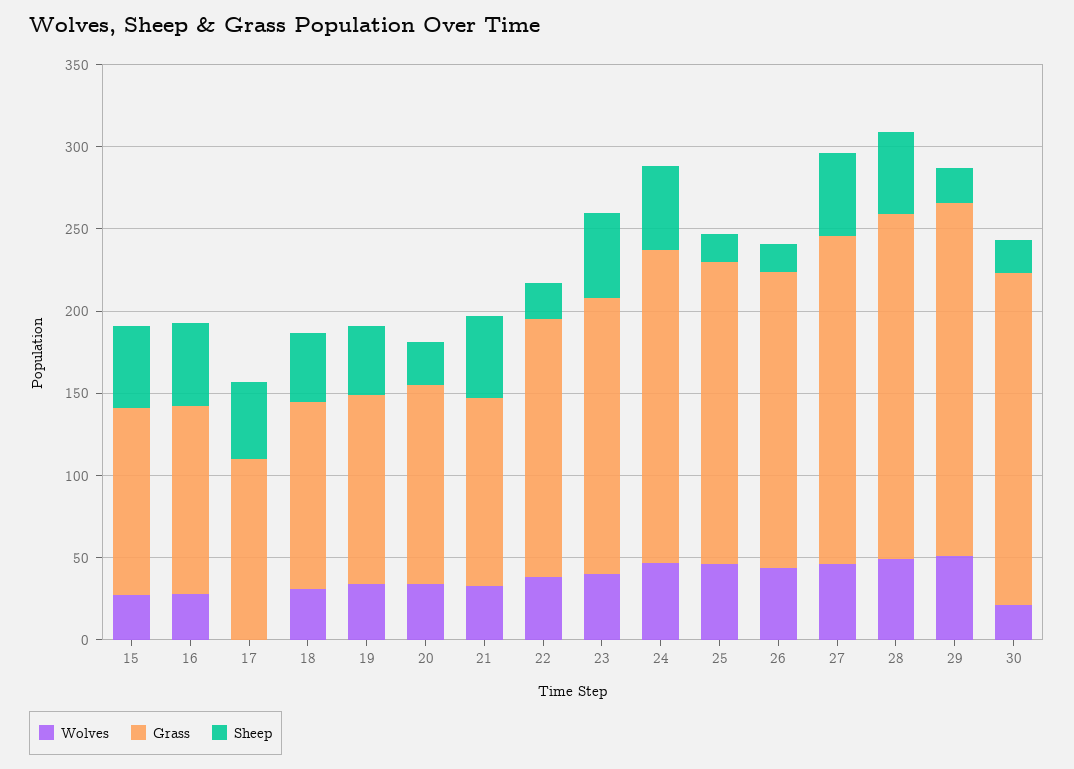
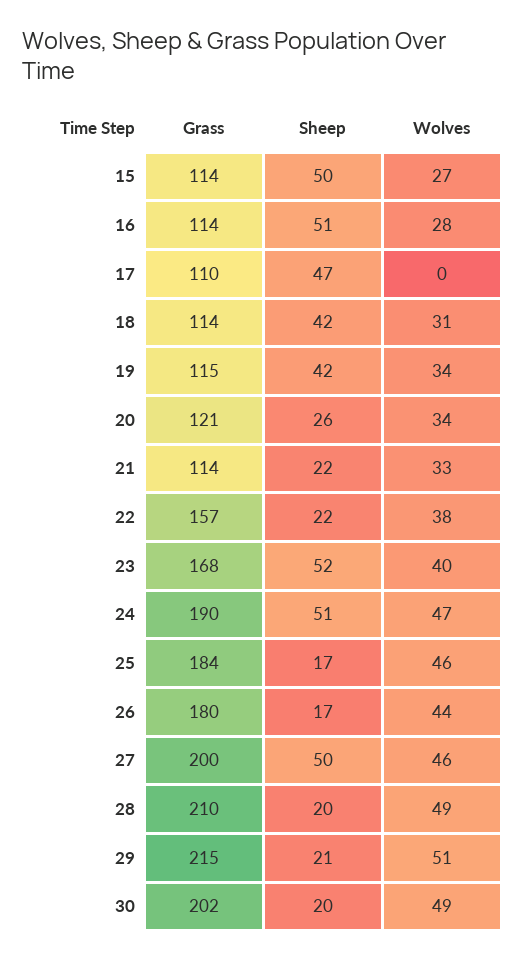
Sheep, 21: 50 -> 22
Sheep, 28: 50 -> 20
Wolves, 30: 20 -> 49

